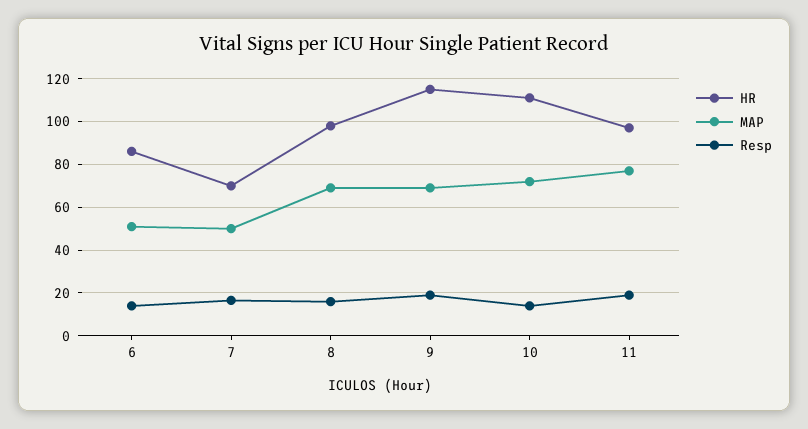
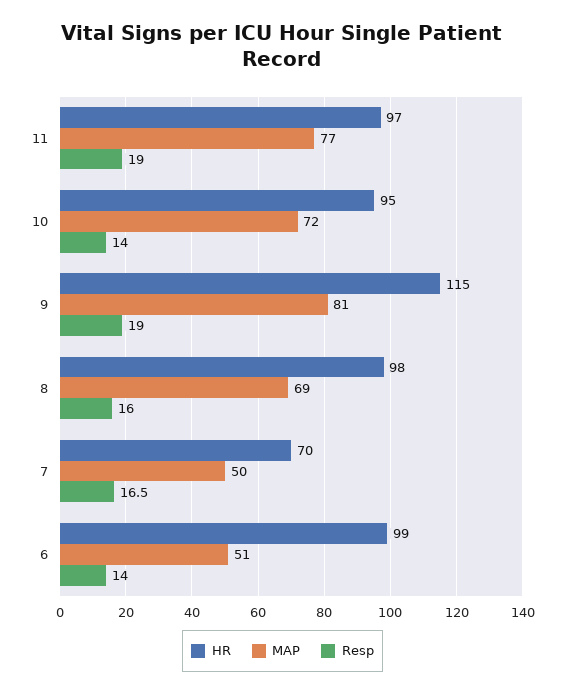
HR, 6: 85 -> 99
MAP, 9: 70 -> 81
HR, 10: 110 -> 95

